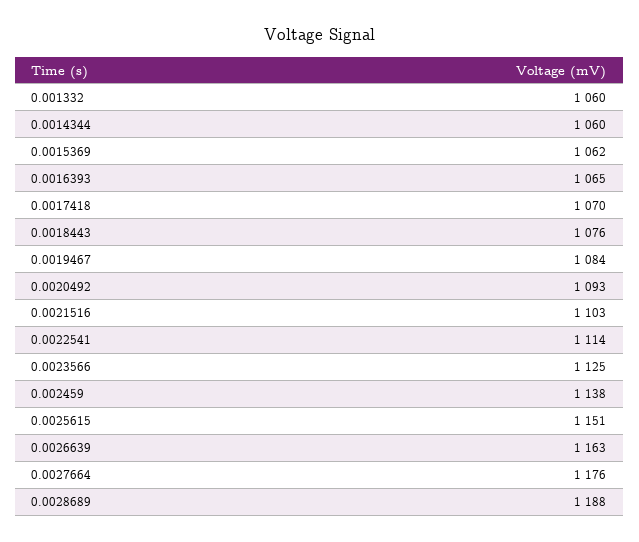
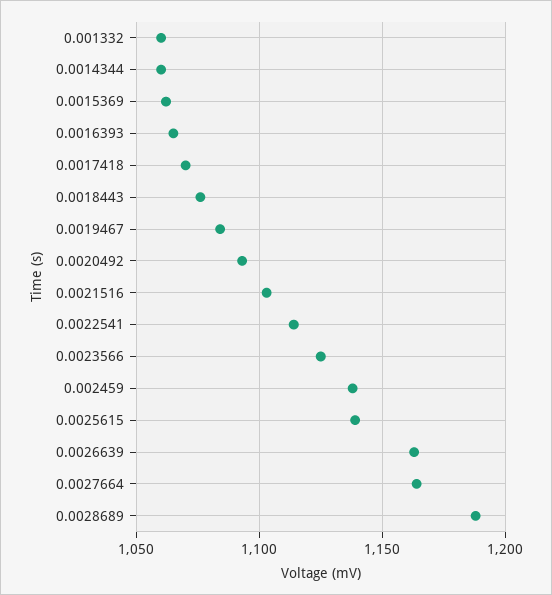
0.0025615: 1151 -> 1140
0.0027664: 1176 -> 1165

